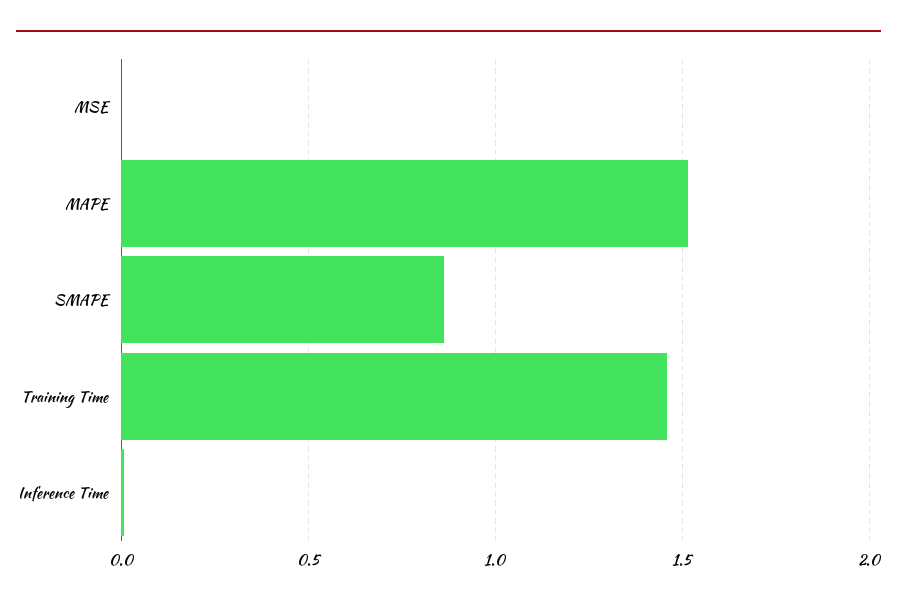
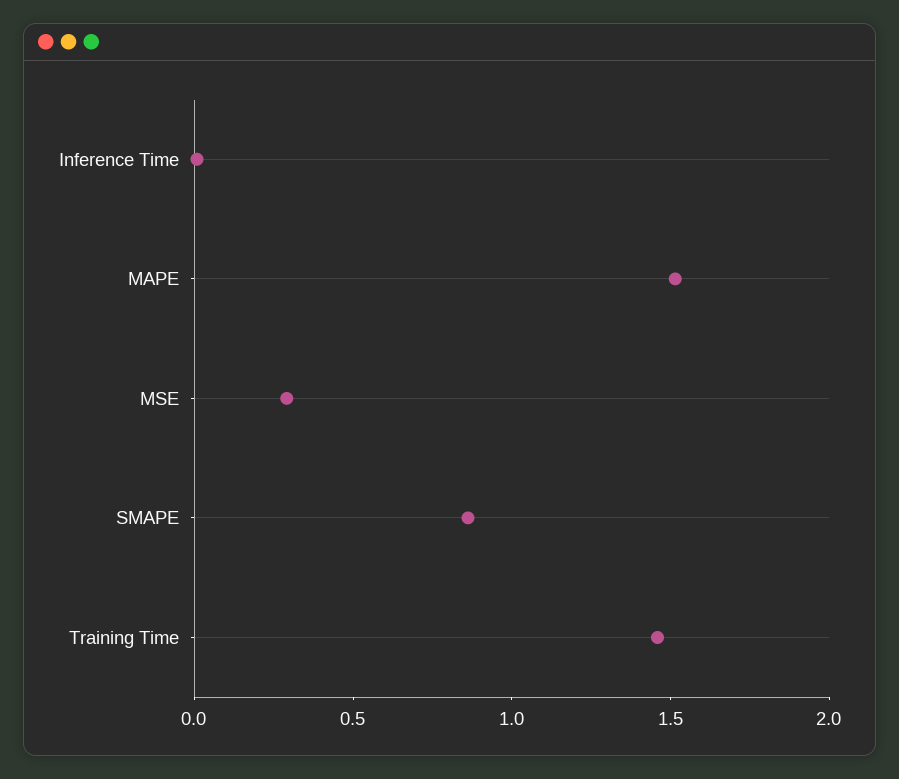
MSE: 0 -> 0.3

